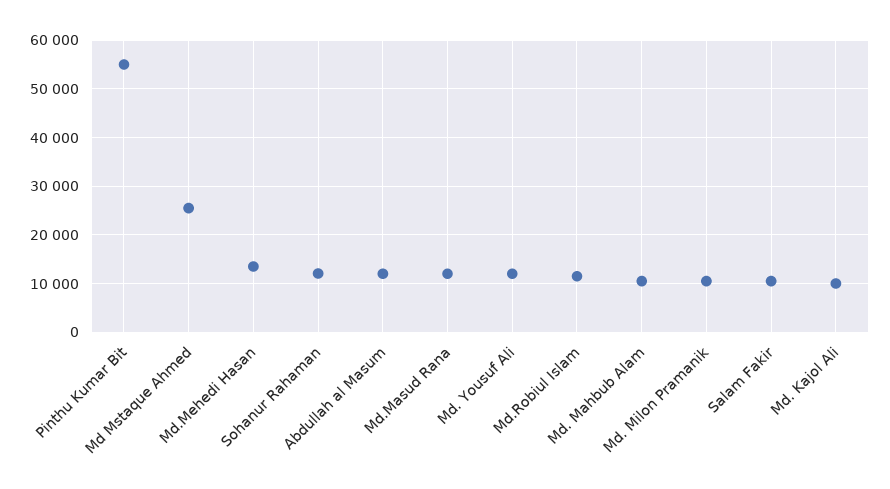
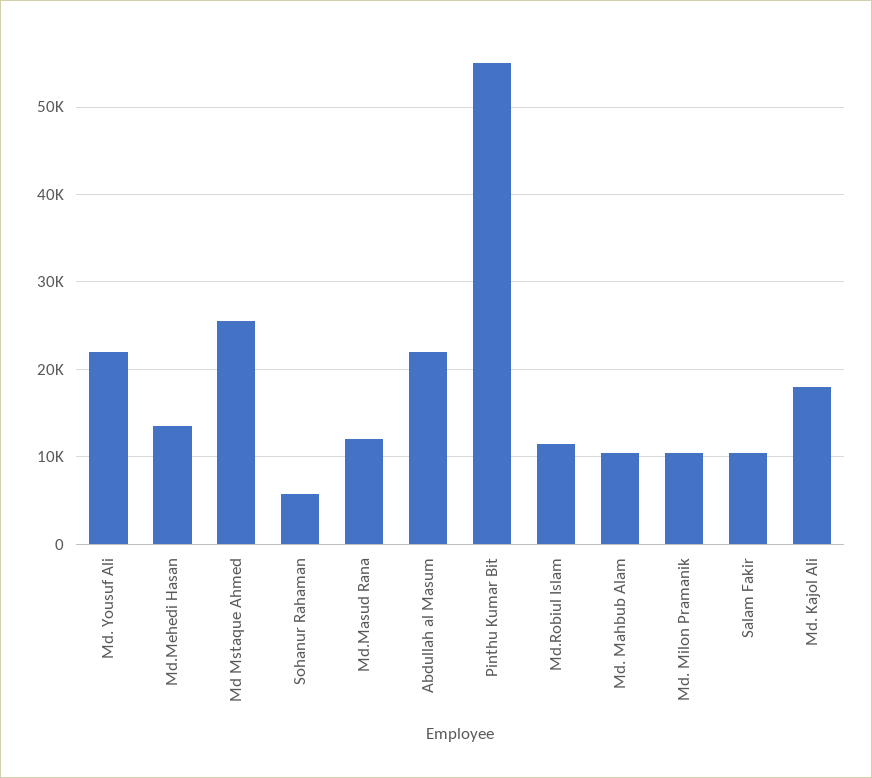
Sohanur Rahaman: 12000 -> 6000
Abdullah al Masum: 12000 -> 22000
Md. Yousuf Ali: 12000 -> 22000
Md. Kajol Ali: 10000 -> 18000

